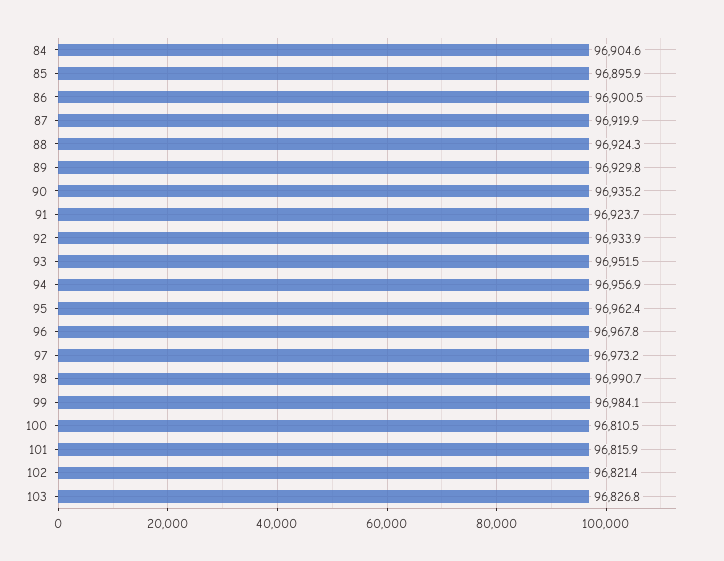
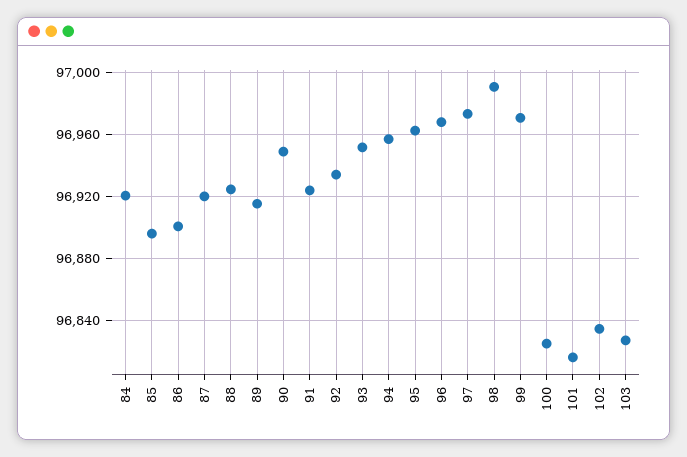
84: 96904.6 -> 96920
89: 96929.8 -> 96915
90: 96935.2 -> 96950
99: 96984.1 -> 96970
100: 96810.5 -> 96825
102: 96821.4 -> 96835

